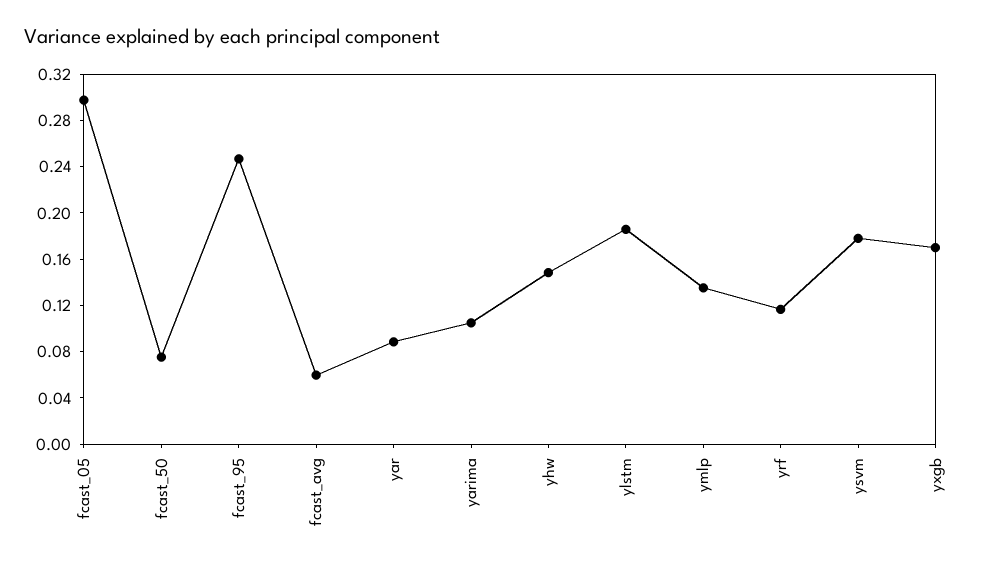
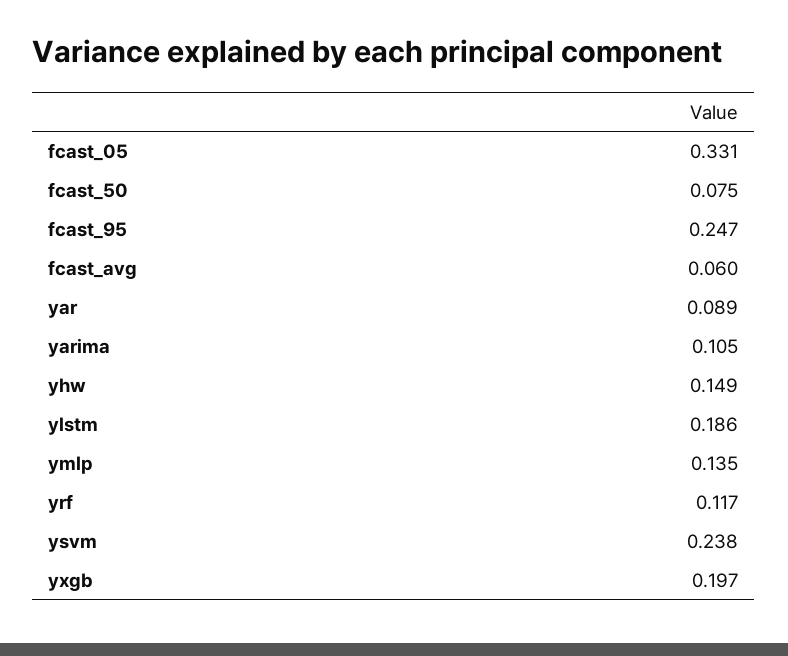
fcast_05: 0.3 -> 0.331
ysvm: 0.18 -> 0.238
yxgb: 0.17 -> 0.197

